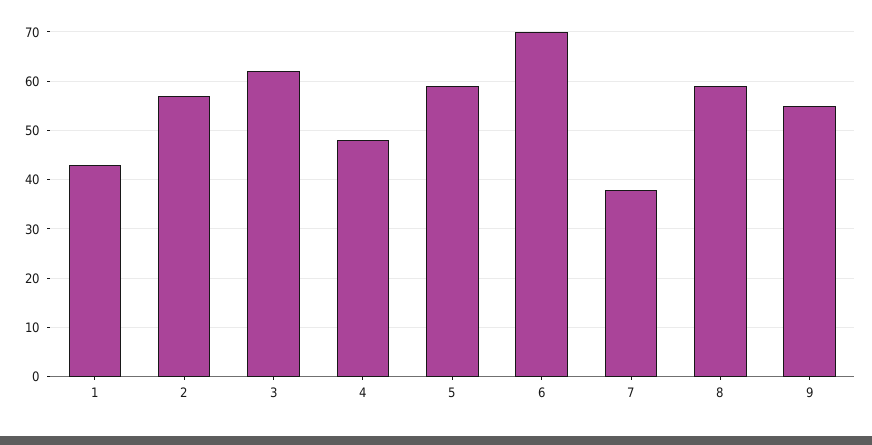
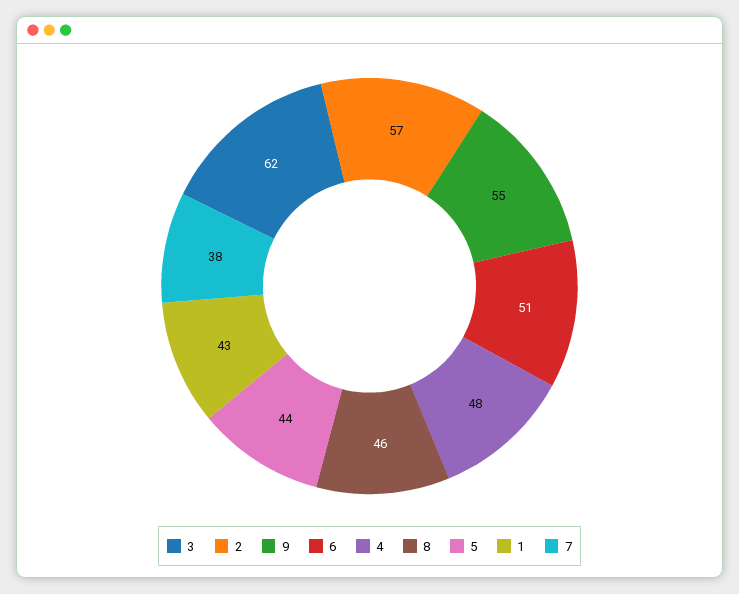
5: 60 -> 44
6: 70 -> 51
8: 60 -> 46

